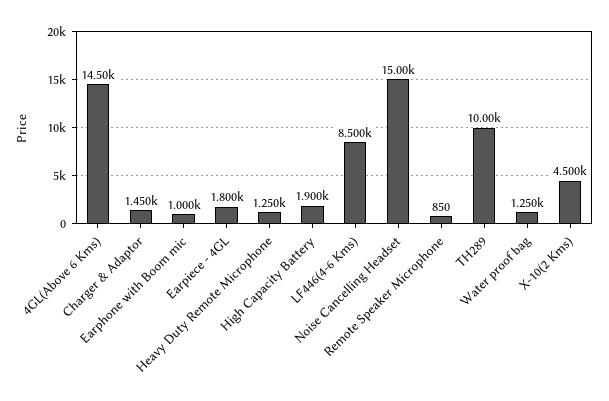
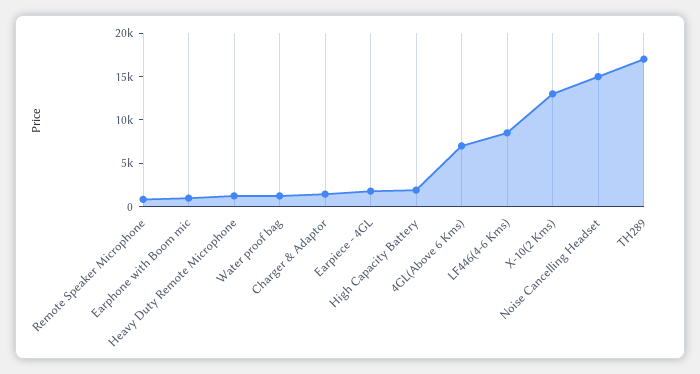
4GL(Above 6 Kms): 14500 -> 7000
TH289: 10000 -> 17000
X-10(2 Kms): 4500 -> 13000

